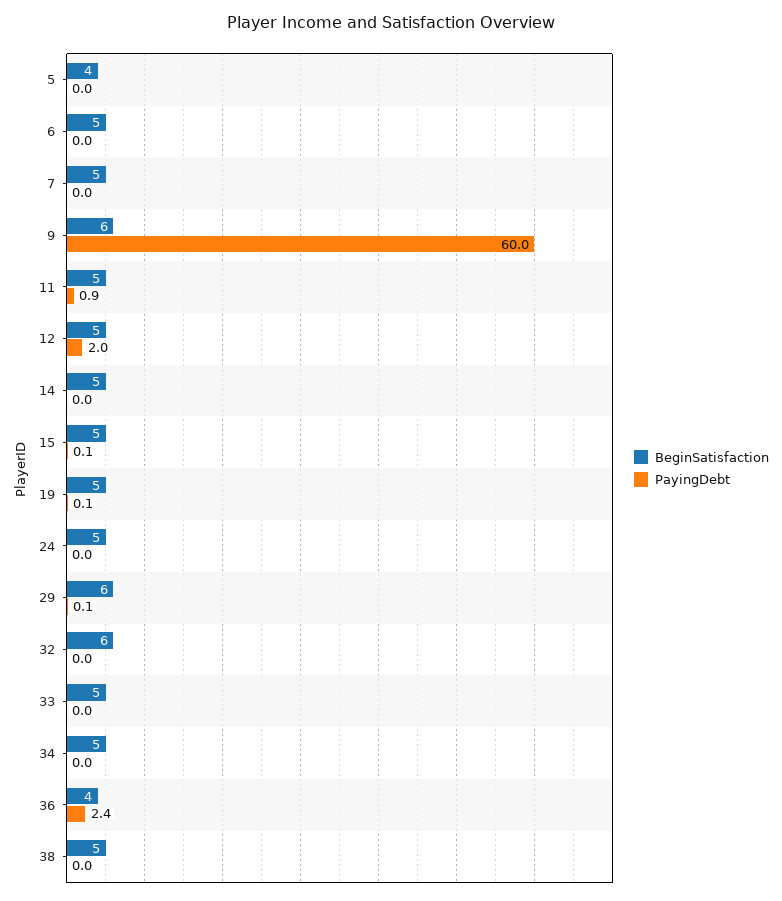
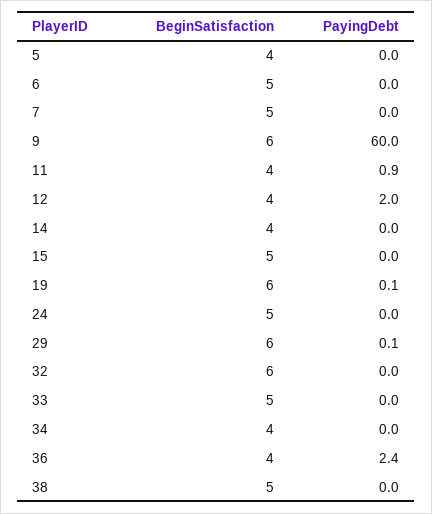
BeginSatisfaction, 11: 5 -> 4
BeginSatisfaction, 12: 5 -> 4
BeginSatisfaction, 14: 5 -> 4
PayingDebt, 15: 0.1 -> 0
BeginSatisfaction, 19: 5 -> 6
BeginSatisfaction, 34: 5 -> 4

